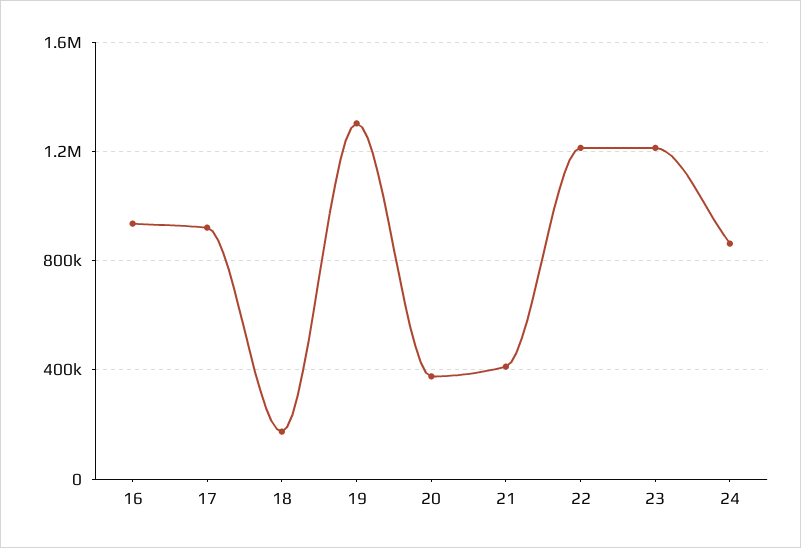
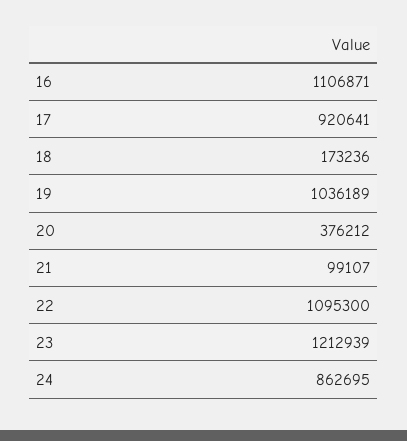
16: 950000 -> 1106871
19: 1300000 -> 1036189
21: 400000 -> 99107
22: 1200000 -> 1095300

